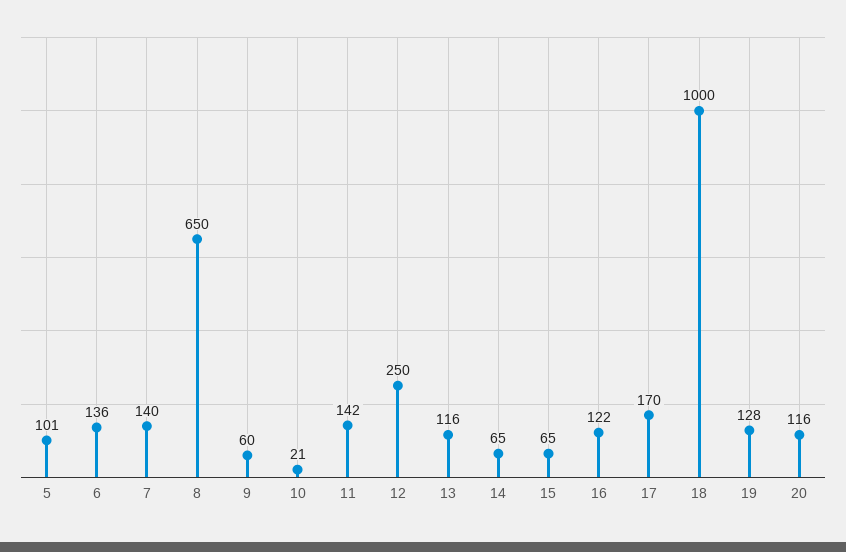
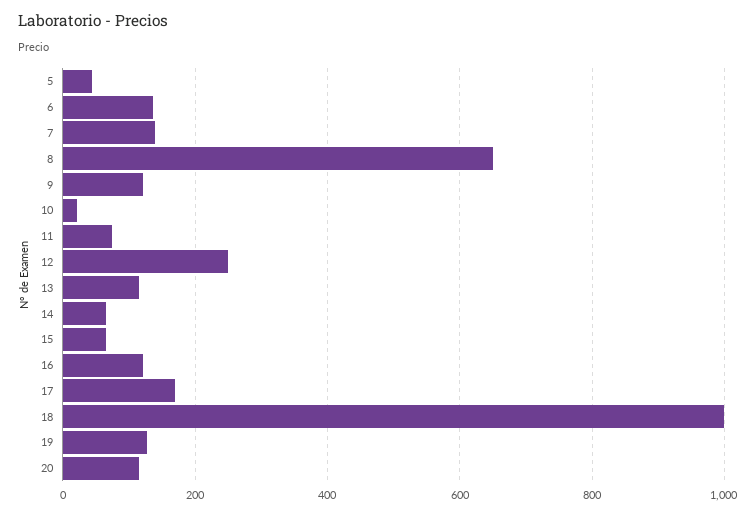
5: 101 -> 40
9: 60 -> 120
11: 142 -> 80

